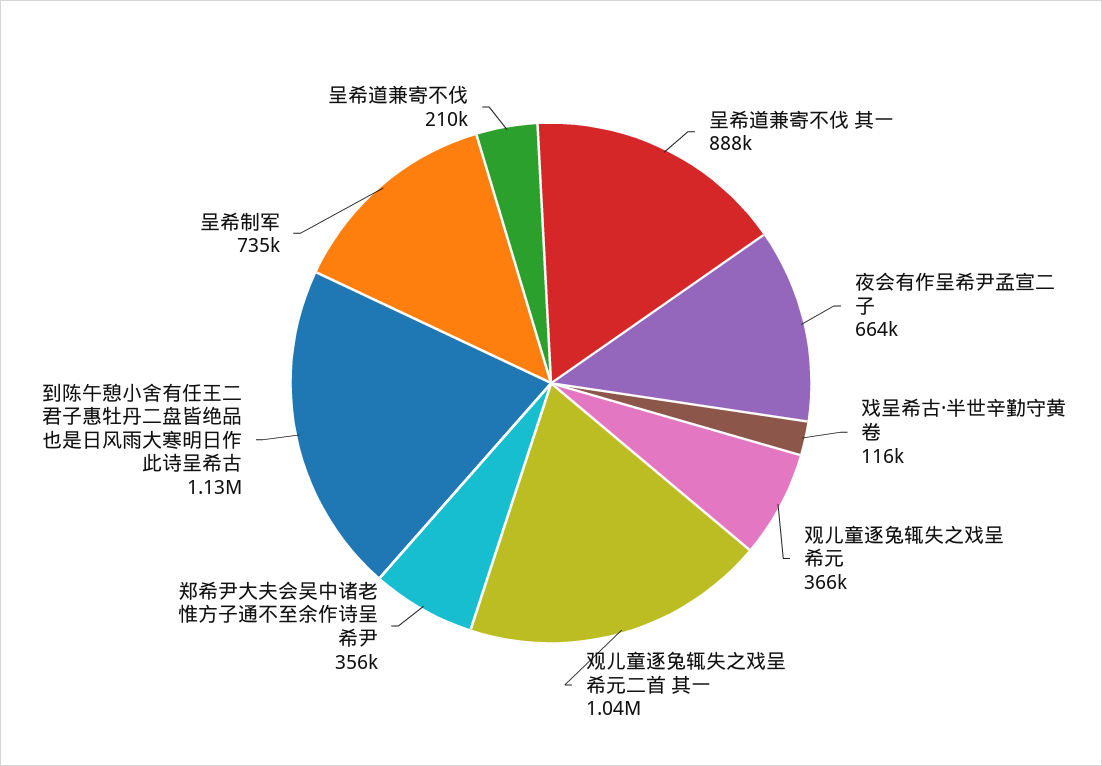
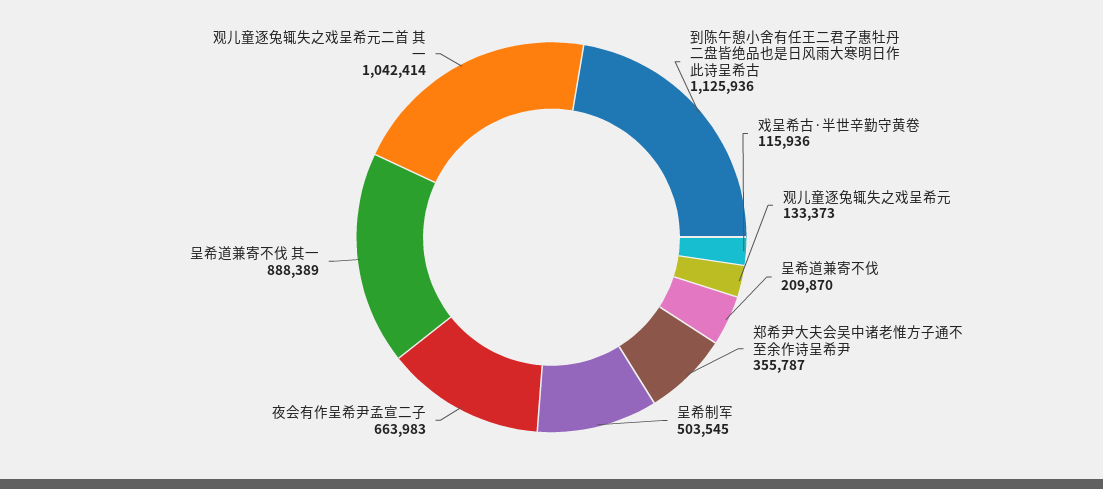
观儿童逐兔辄失之戏呈希元: 366000 -> 133373
呈希制军: 735000 -> 503545

